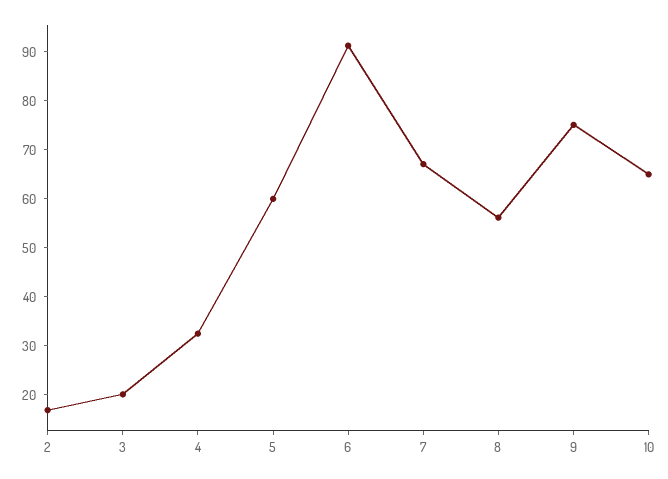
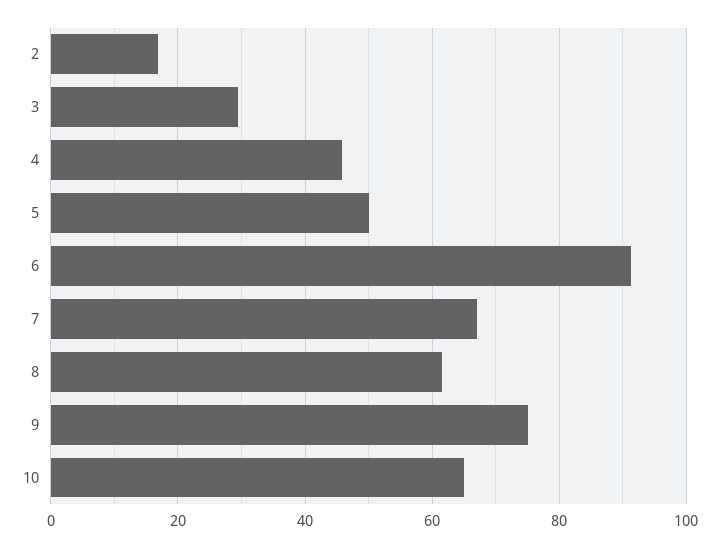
3: 20 -> 30
4: 32 -> 46
5: 60 -> 50
8: 56 -> 62

